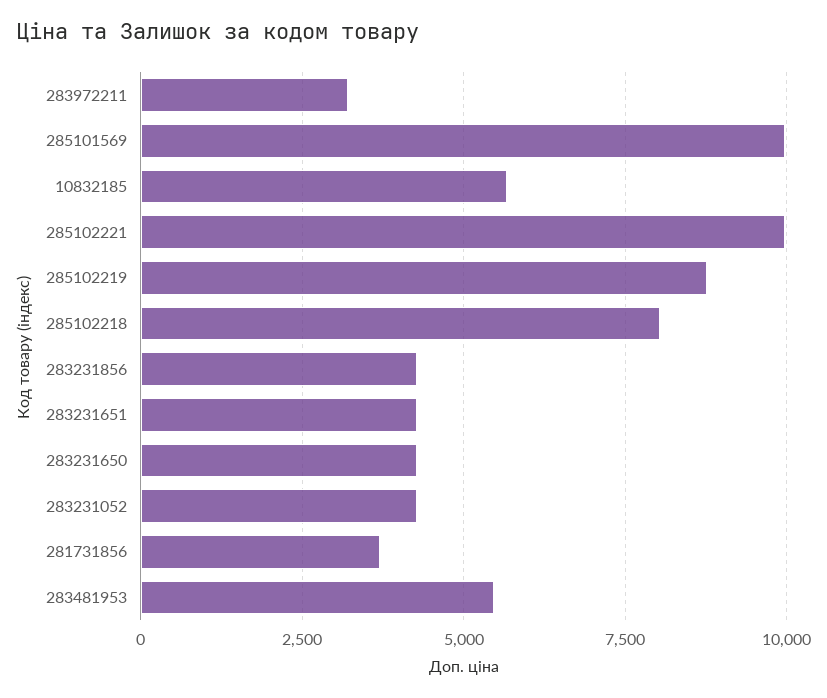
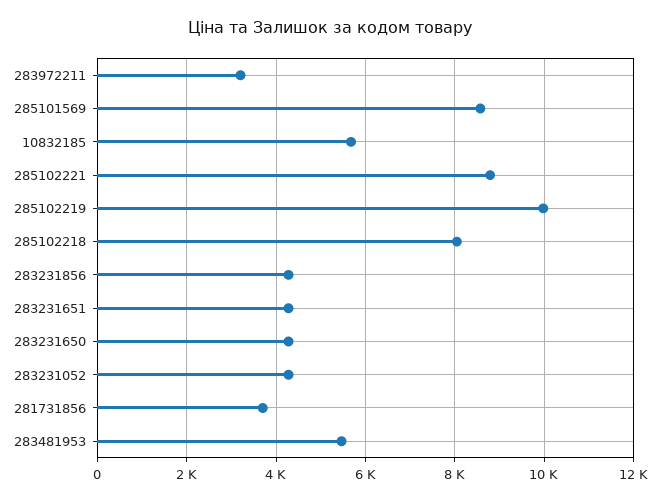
285101569: 10000 -> 8600
285102221: 10000 -> 8800
285102219: 8750 -> 10000

